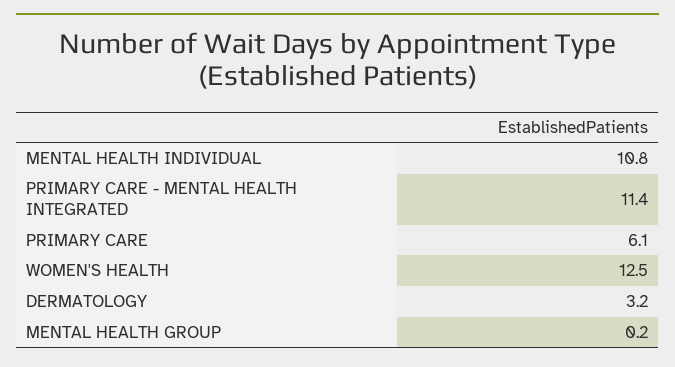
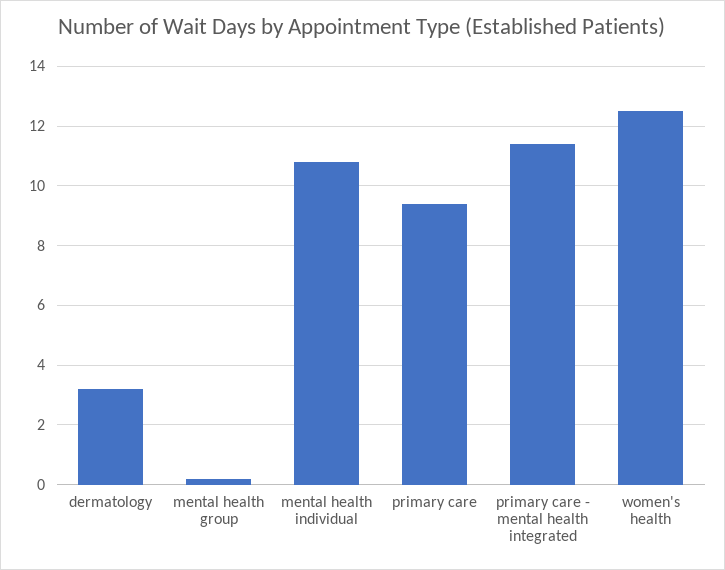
PRIMARY CARE: 6.1 -> 9.5

